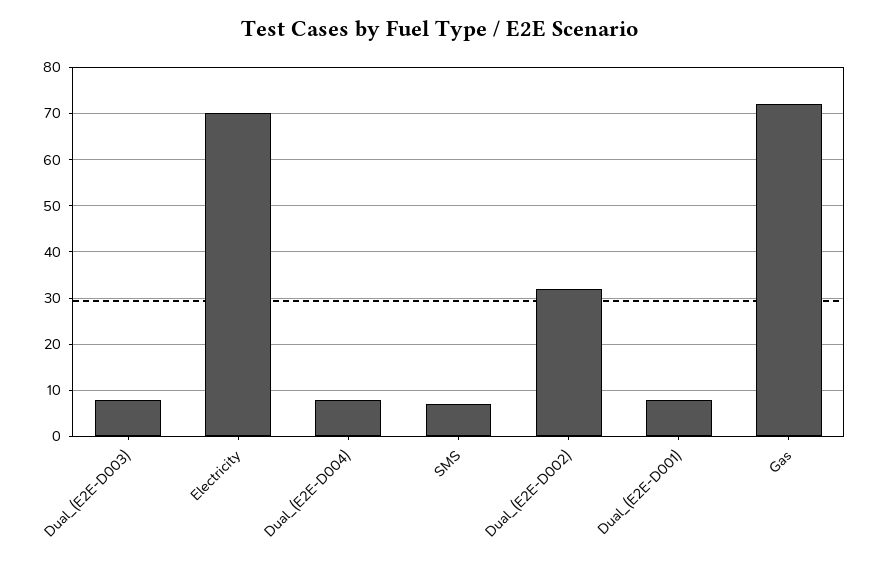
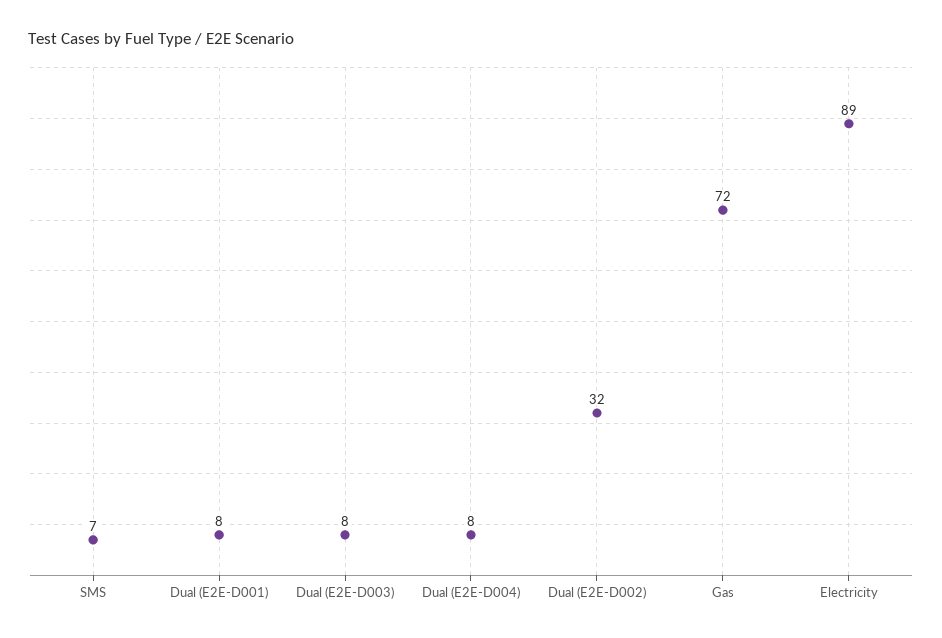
Electricity: 70 -> 89

